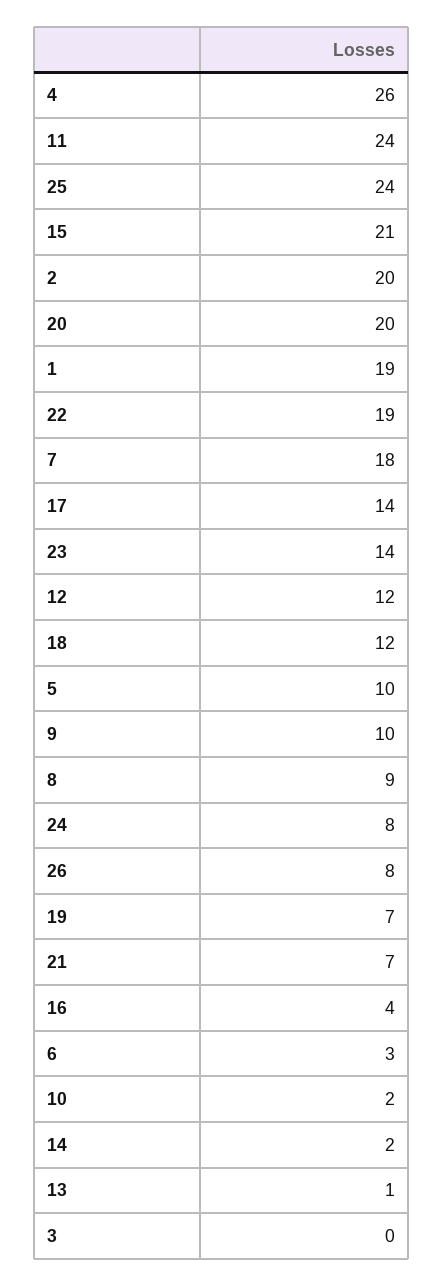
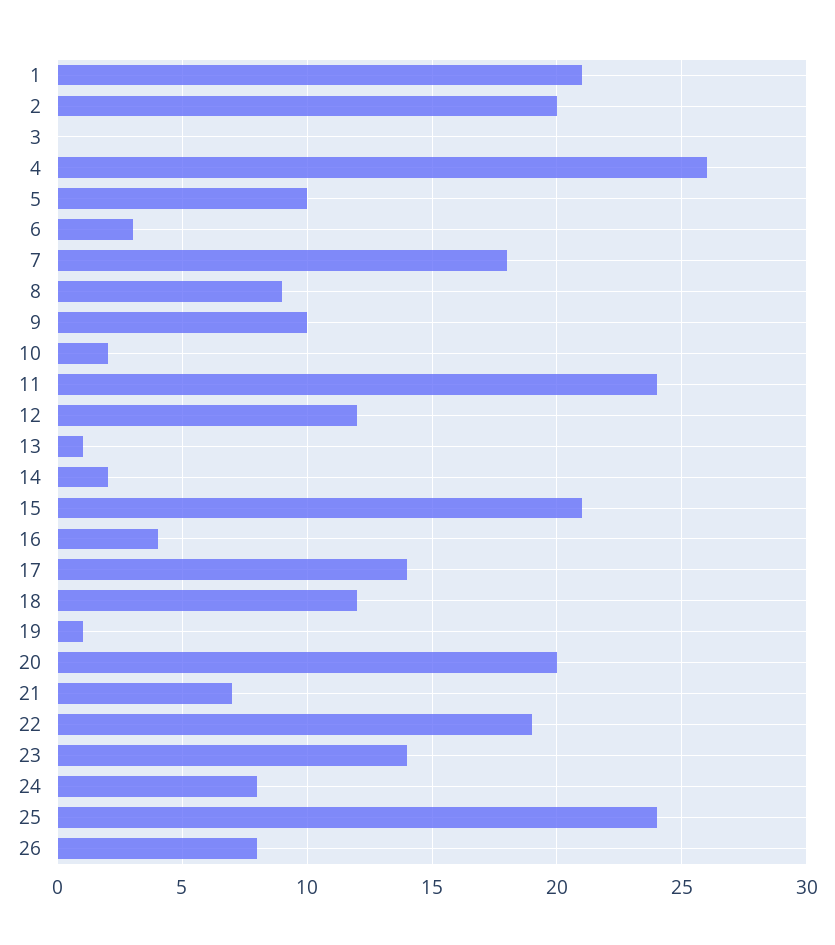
1: 19 -> 21
19: 7 -> 1

